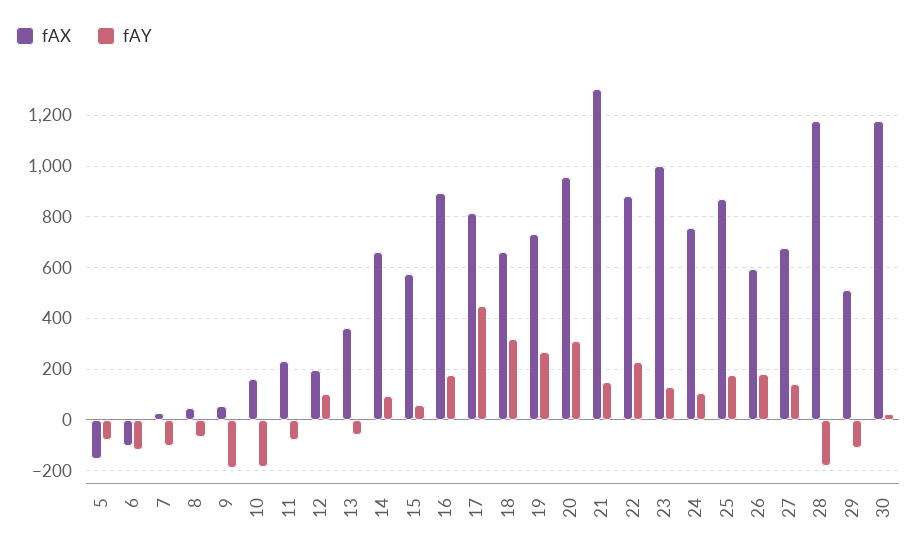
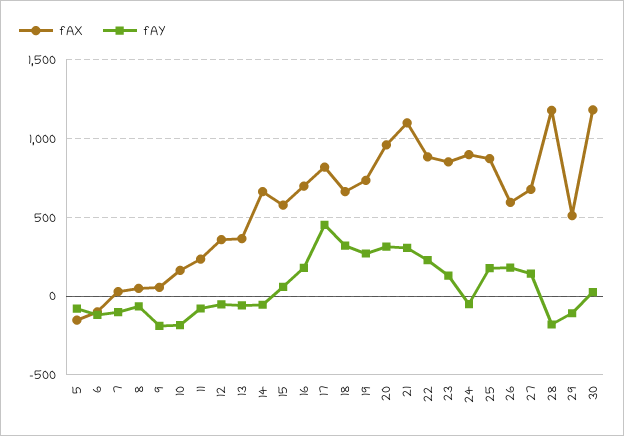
fAX, 12: 200 -> 350
fAY, 12: 100 -> -50
fAY, 14: 100 -> -50
fAX, 16: 900 -> 700
fAX, 21: 1300 -> 1100
fAY, 21: 150 -> 300
fAX, 23: 1000 -> 850
fAX, 24: 750 -> 900
fAY, 24: 100 -> -50

